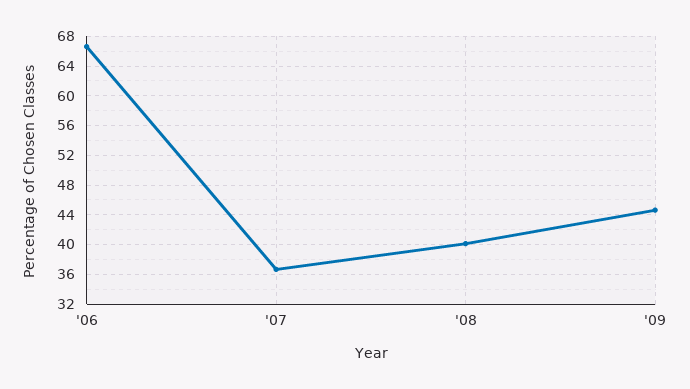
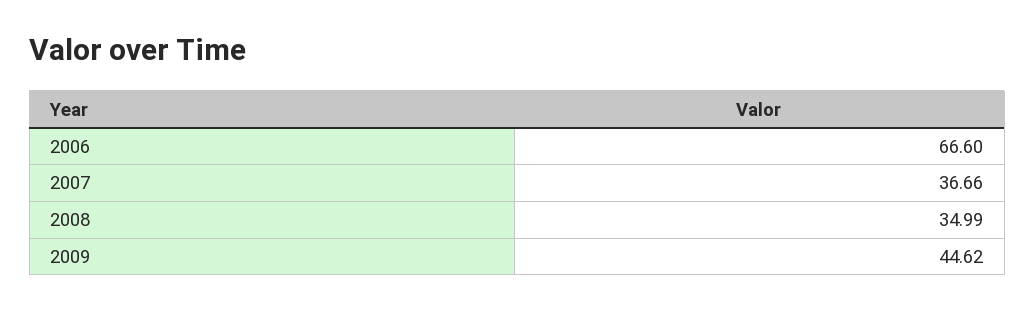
'08: 40 -> 34.99

